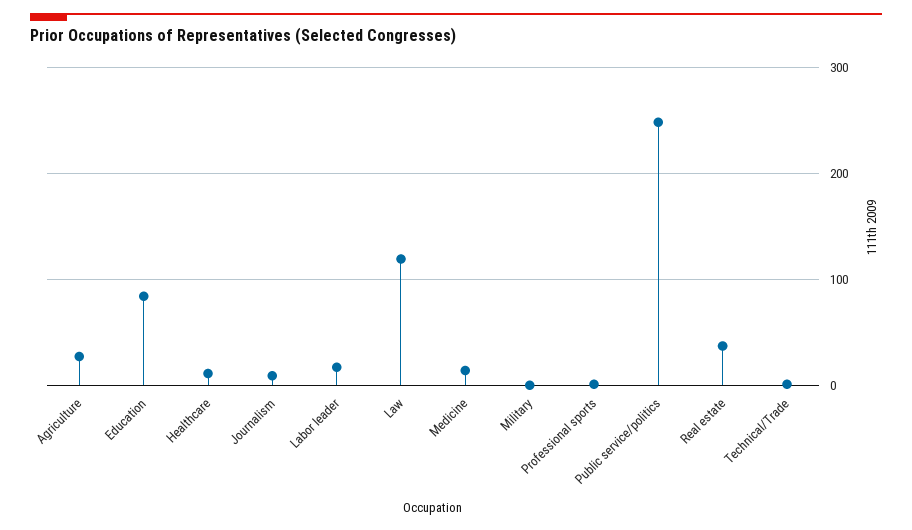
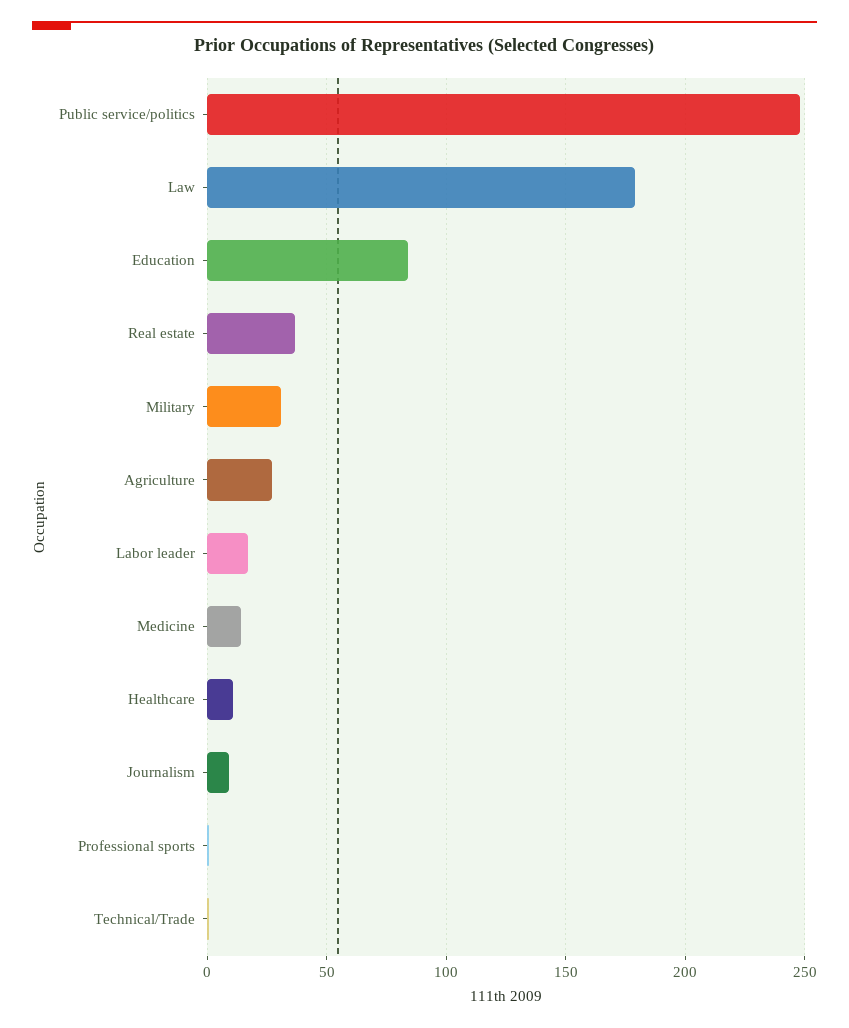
Law: 120 -> 180
Military: 0 -> 30

